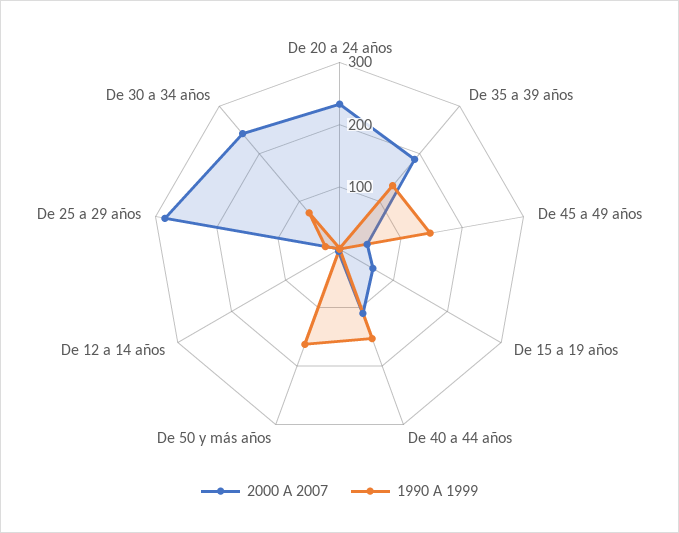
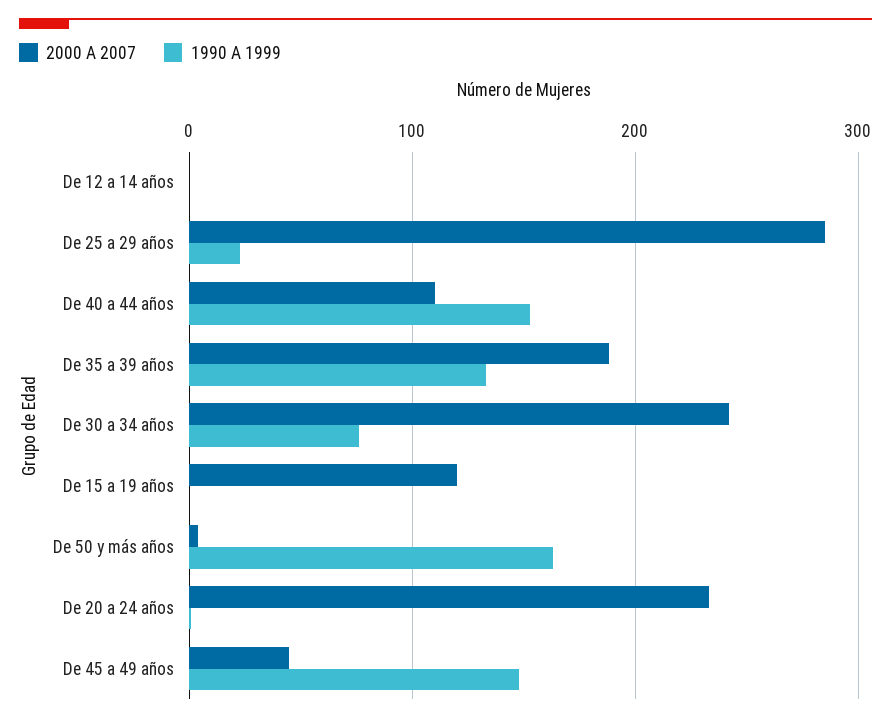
2000 A 2007, De 15 a 19 años: 60 -> 120

